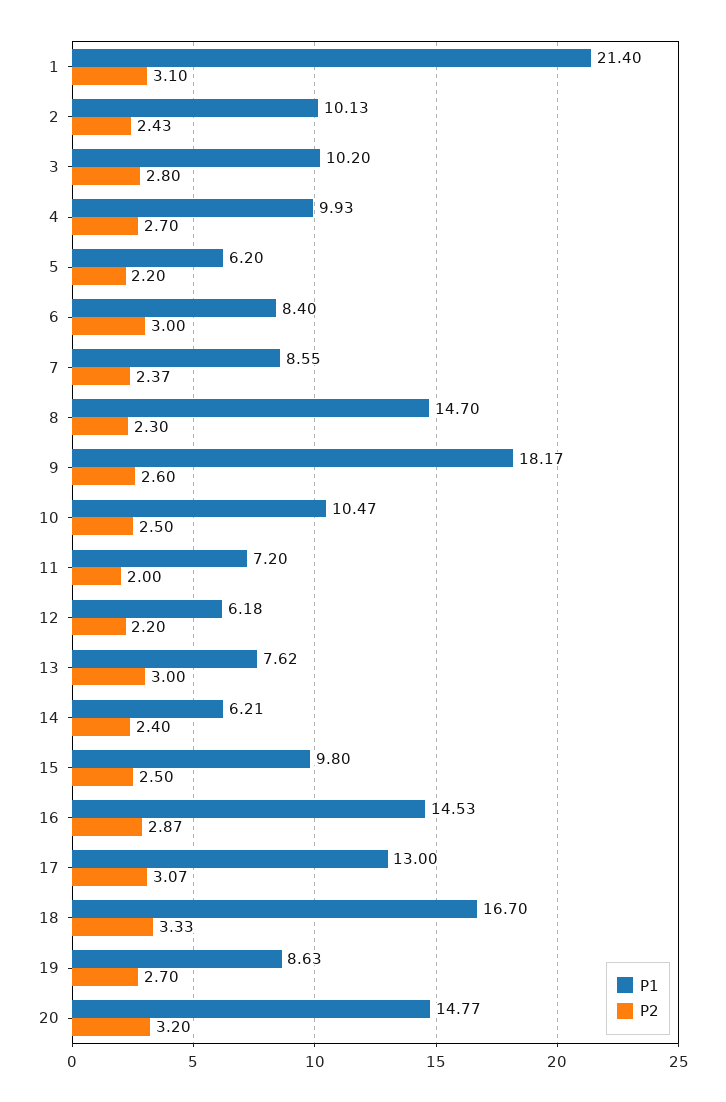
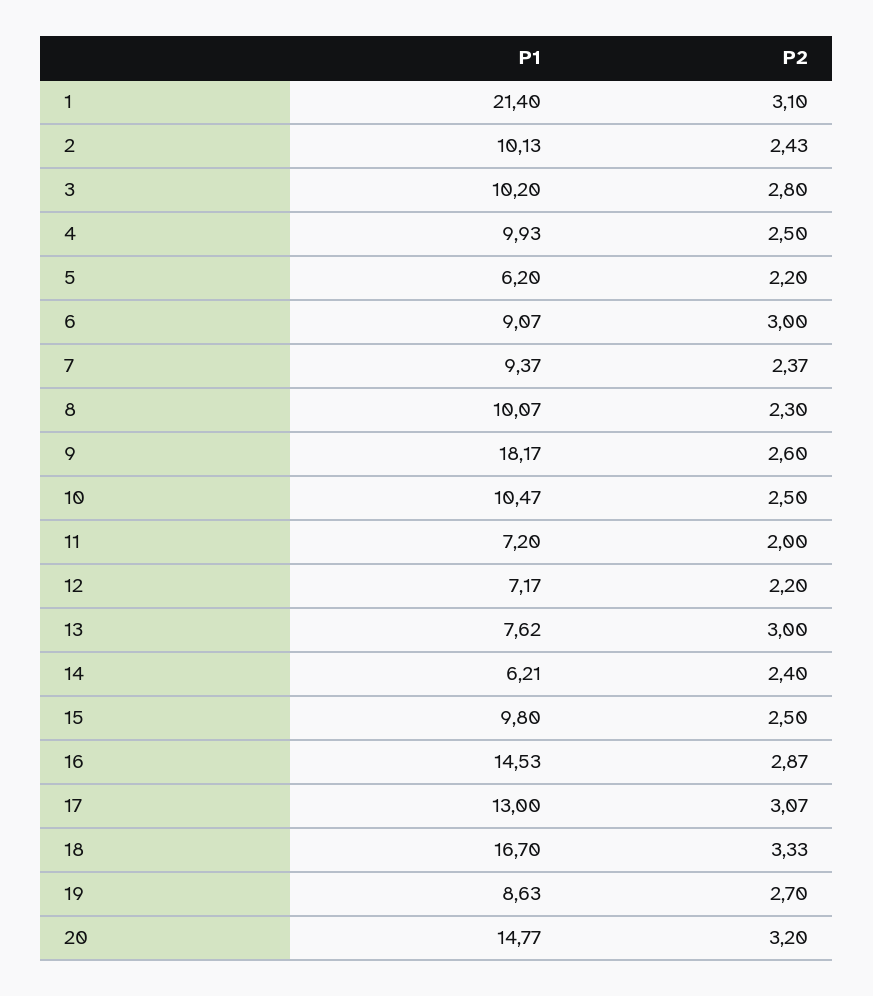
P2, 4: 2.7 -> 2.5
P1, 6: 8.4 -> 9.07
P1, 7: 8.55 -> 9.37
P1, 8: 14.7 -> 10.07
P1, 12: 6.18 -> 7.17

